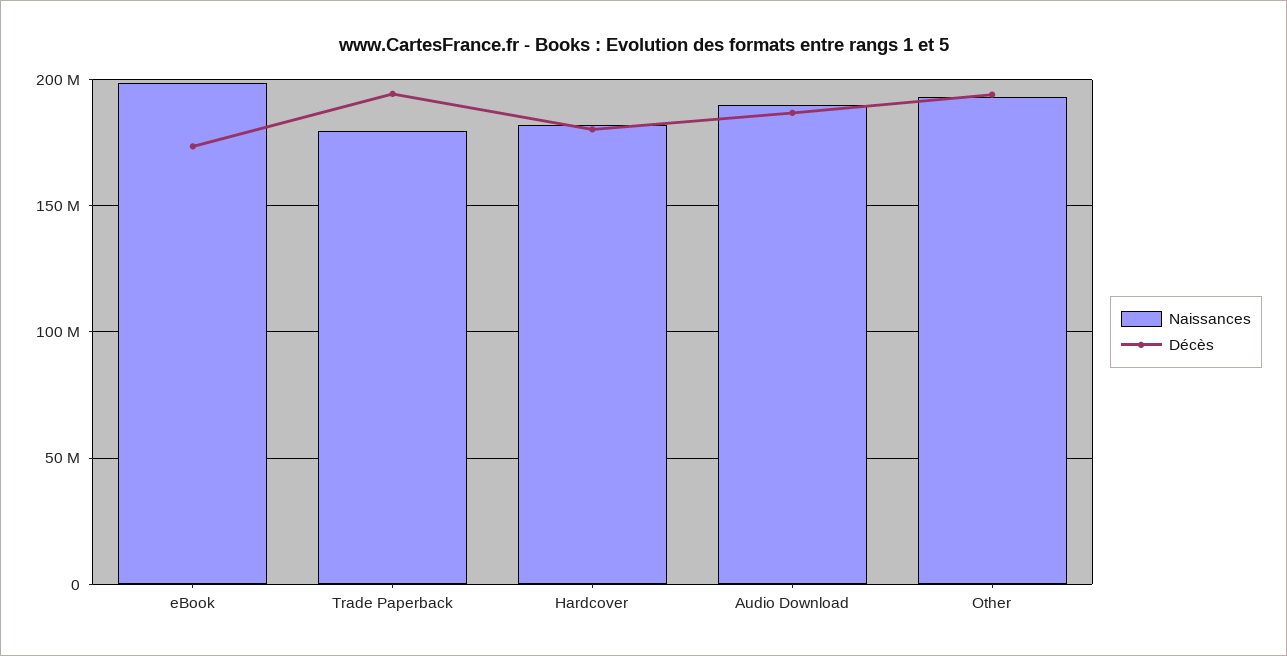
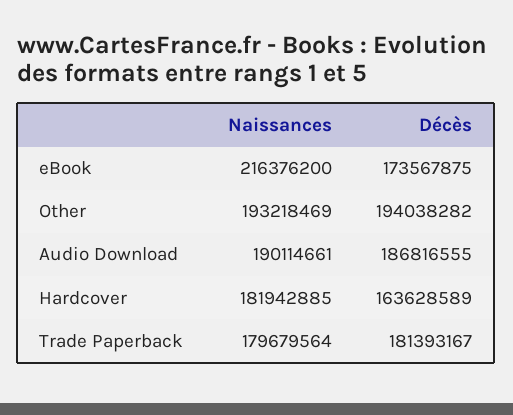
Naissances, eBook: 200000000 -> 216376200
Décès, Trade Paperback: 195000000 -> 181393167
Décès, Hardcover: 180000000 -> 163628589

